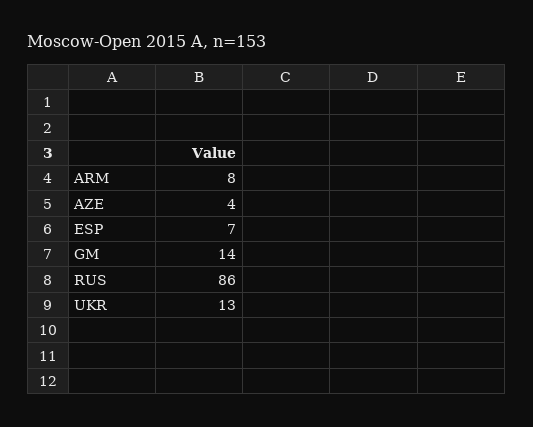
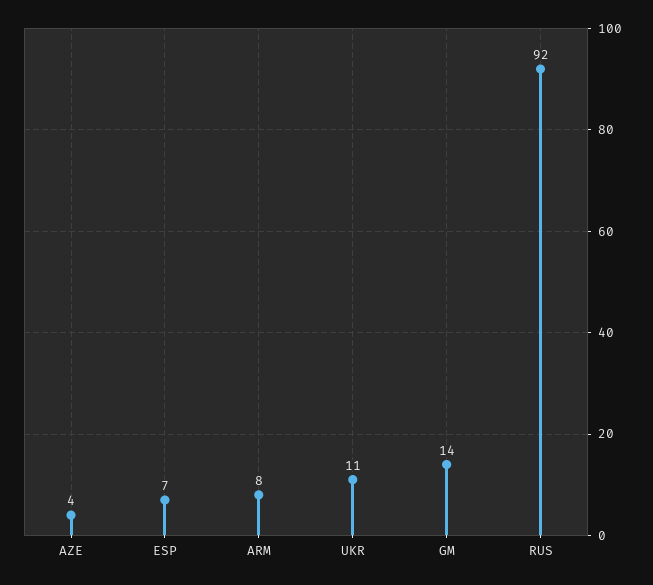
RUS: 86 -> 92
UKR: 13 -> 11

